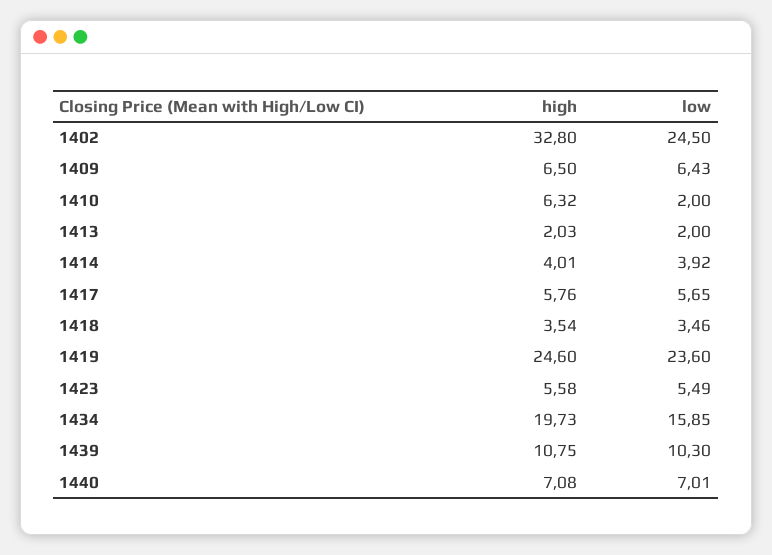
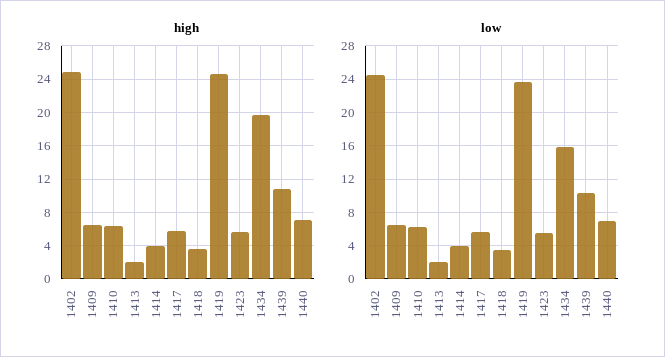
high, 1402: 32.8 -> 25
low, 1410: 2 -> 6

